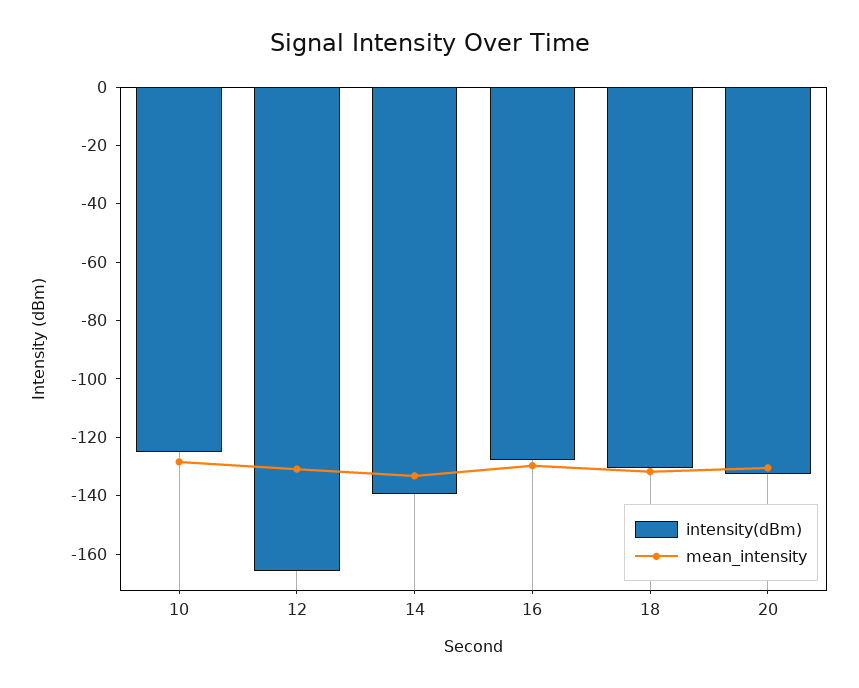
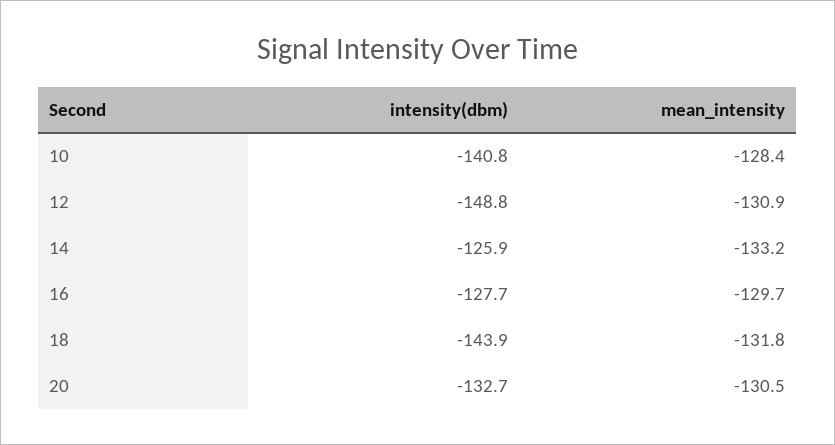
intensity(dBm), 10: -125 -> -140.8
intensity(dBm), 12: -165 -> -148.8
intensity(dBm), 14: -140 -> -125.9
intensity(dBm), 18: -130 -> -143.9

